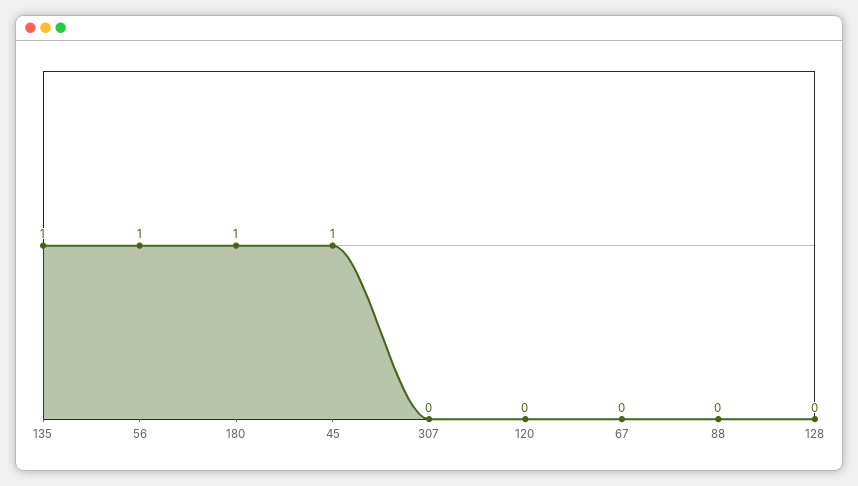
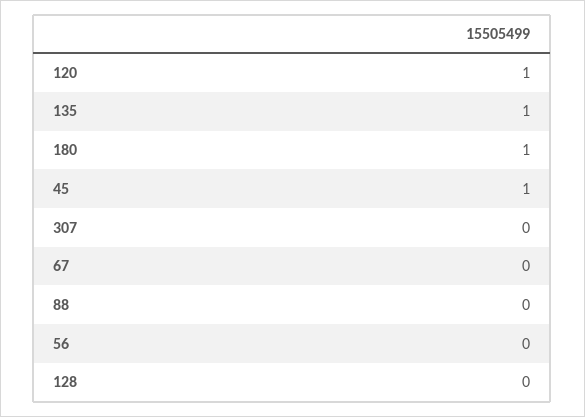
56: 1 -> 0
120: 0 -> 1

